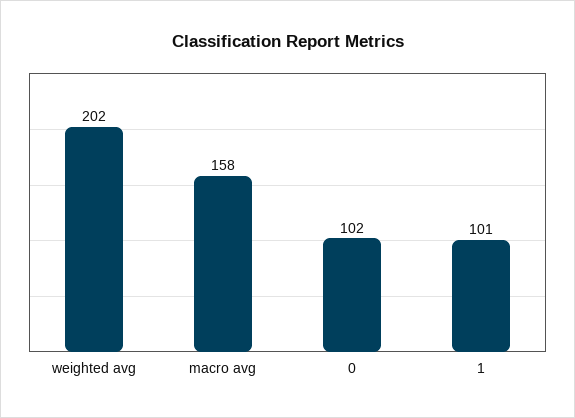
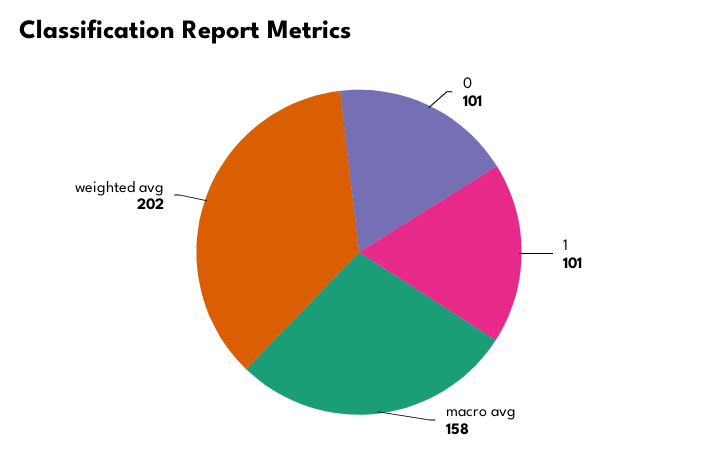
0: 102 -> 101

